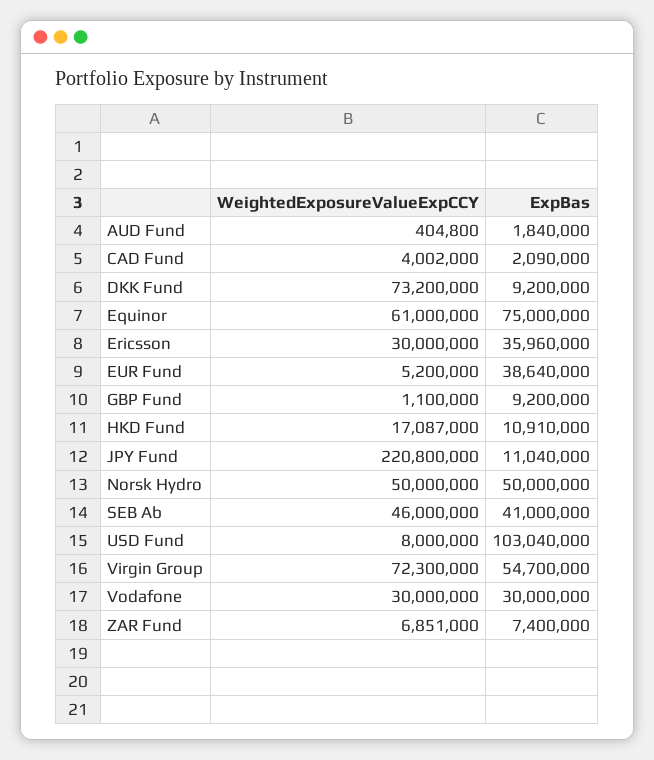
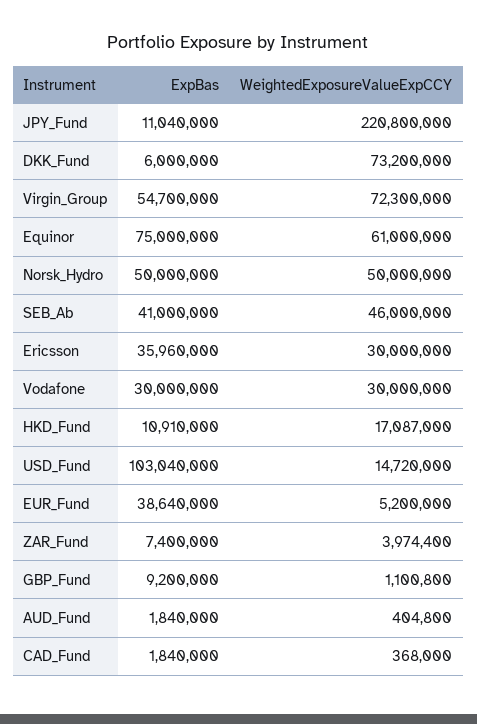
WeightedExposureValueExpCCY, CAD Fund: 4002000 -> 368000
ExpBas, CAD Fund: 2090000 -> 1840000
ExpBas, DKK Fund: 9200000 -> 6000000
WeightedExposureValueExpCCY, GBP Fund: 1100000 -> 1100800
WeightedExposureValueExpCCY, USD Fund: 8000000 -> 14720000
WeightedExposureValueExpCCY, ZAR Fund: 6851000 -> 3974400

